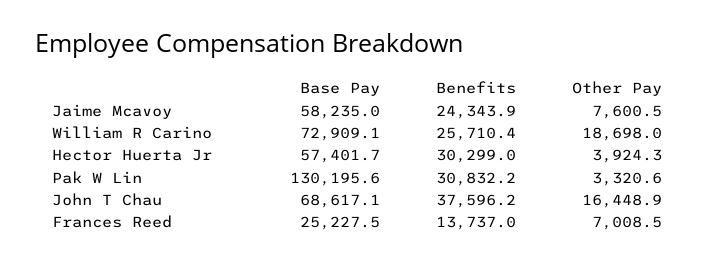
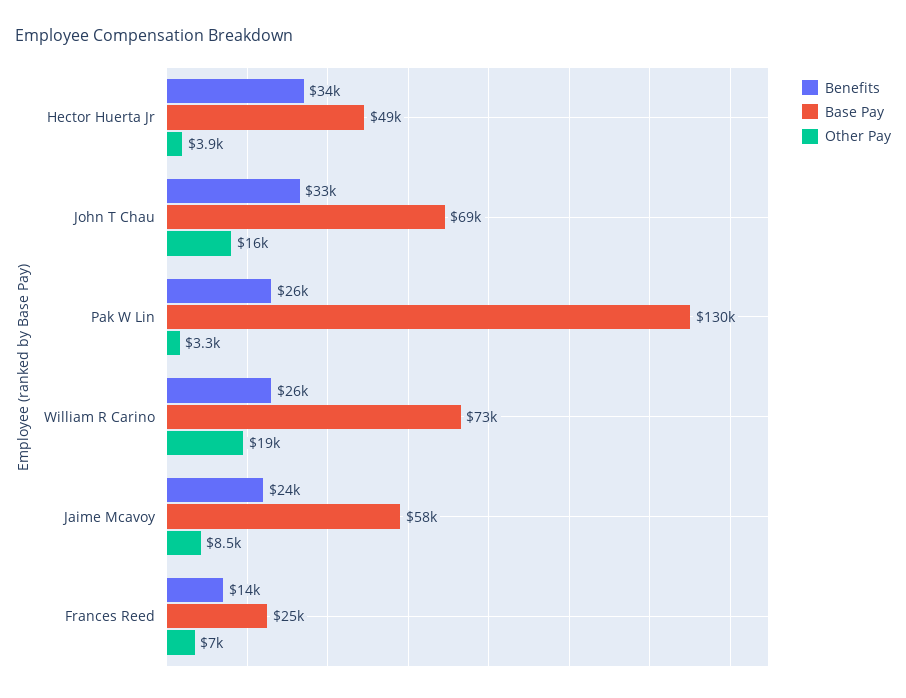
Other Pay, Jaime Mcavoy: 7600.5 -> 8500
Base Pay, Hector Huerta Jr: 57401.7 -> 49000
Benefits, Hector Huerta Jr: 30299 -> 34000
Benefits, Pak W Lin: 30832.2 -> 26000
Benefits, John T Chau: 37596.2 -> 33000

